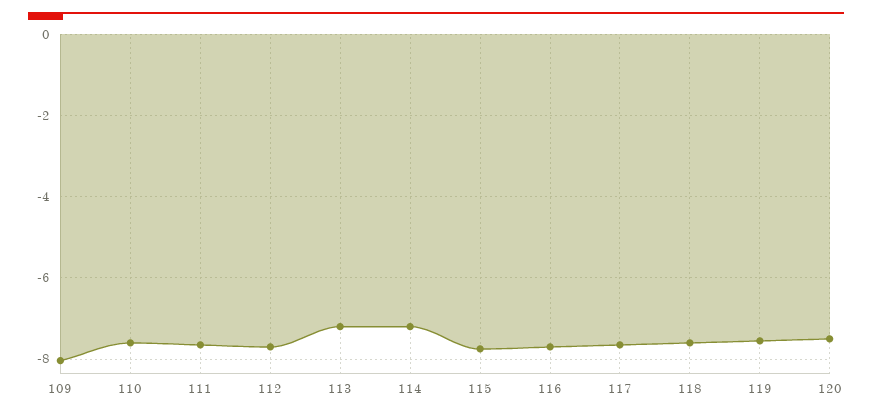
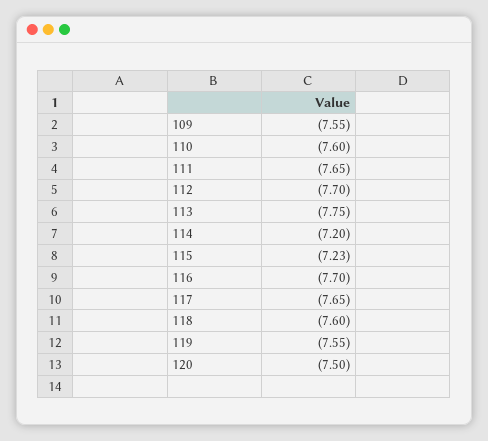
109: -8 -> -7.55
113: -7.2 -> -7.75
115: -7.8 -> -7.23

